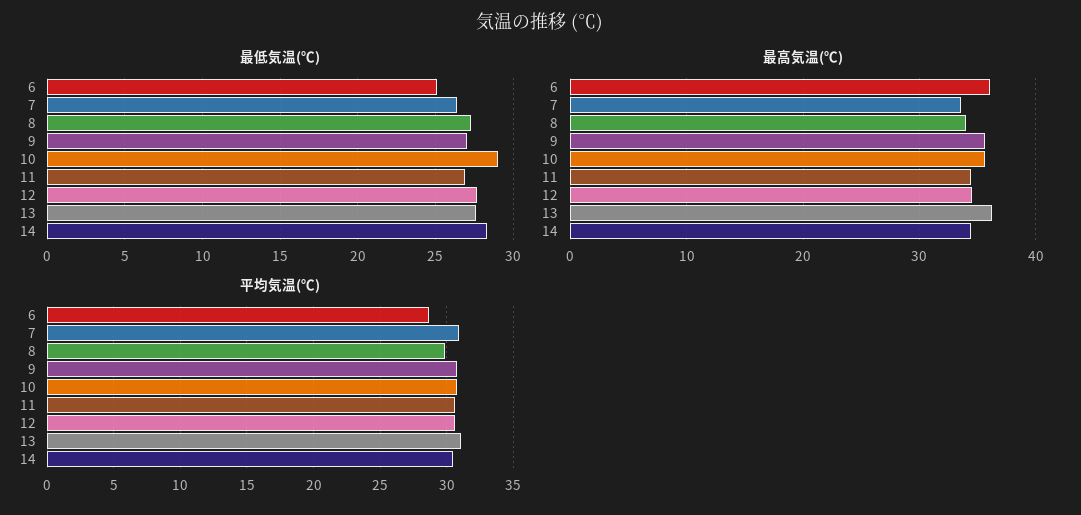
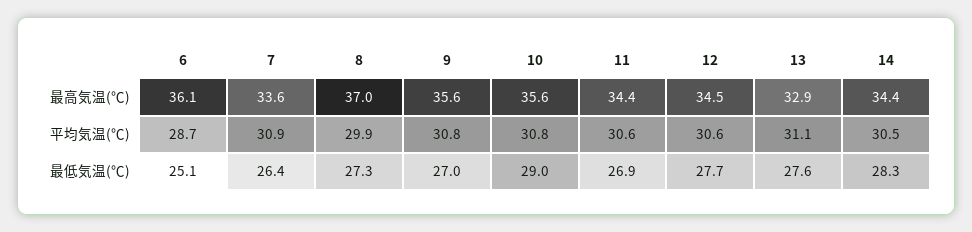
最高気温(℃), 8: 34 -> 37
最高気温(℃), 13: 36 -> 32.9

